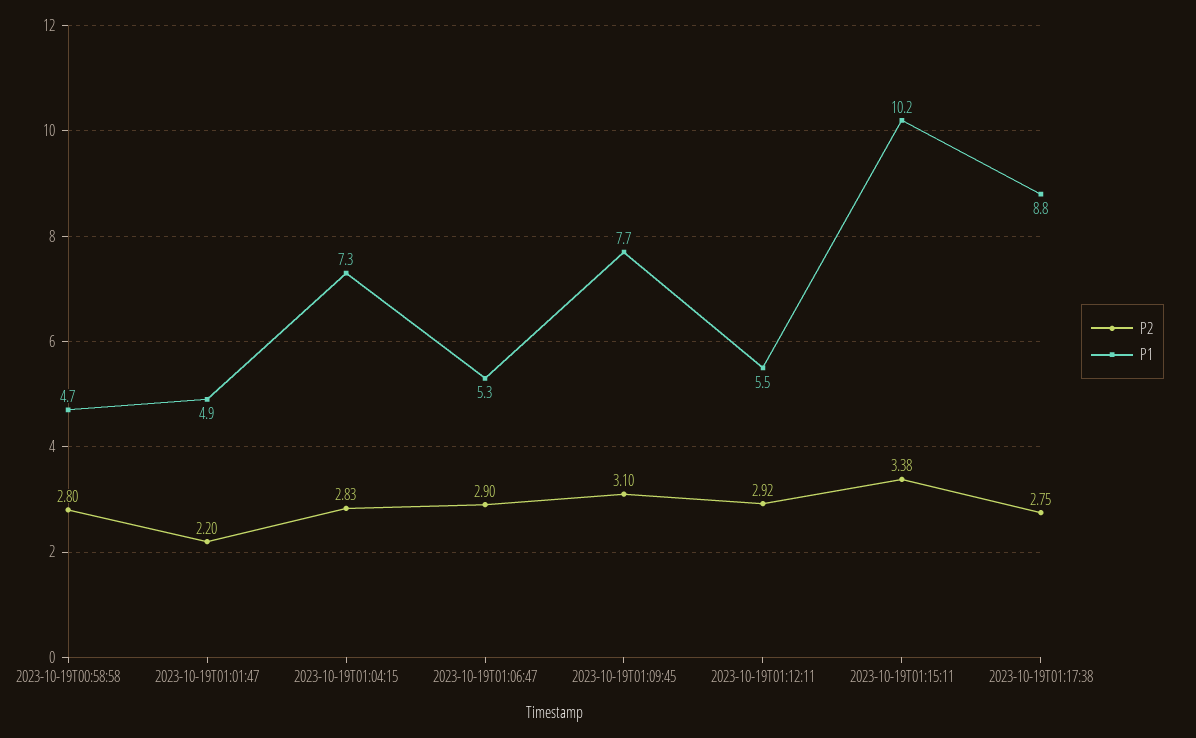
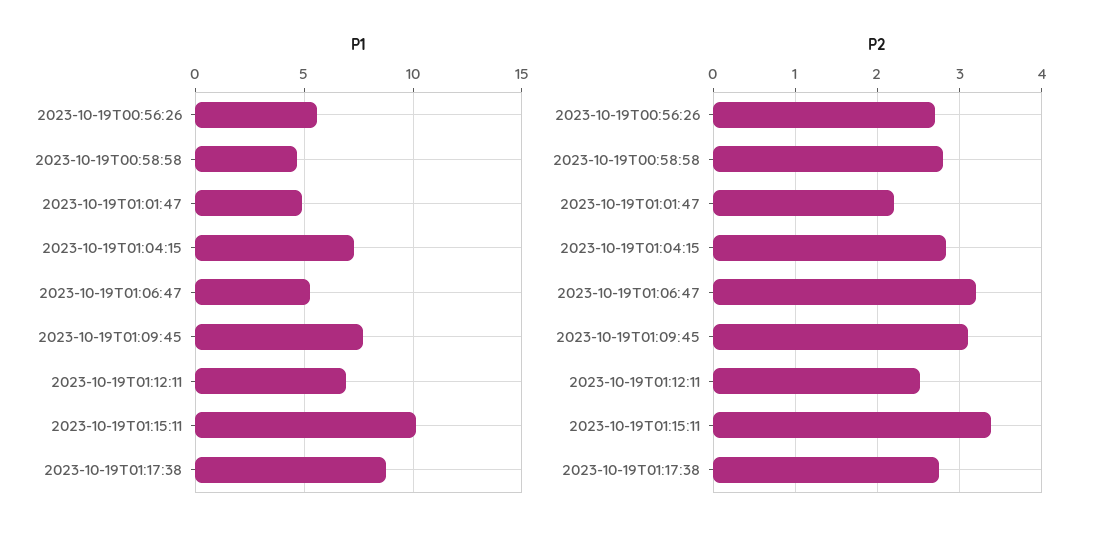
P2, 2023-10-19T01:06:47: 2.9 -> 3.2
P2, 2023-10-19T01:12:11: 2.92 -> 2.5
P1, 2023-10-19T01:12:11: 5.5 -> 7
P1, 2023-10-19T00:56:26: none -> 5.5
P2, 2023-10-19T00:56:26: none -> 2.7

